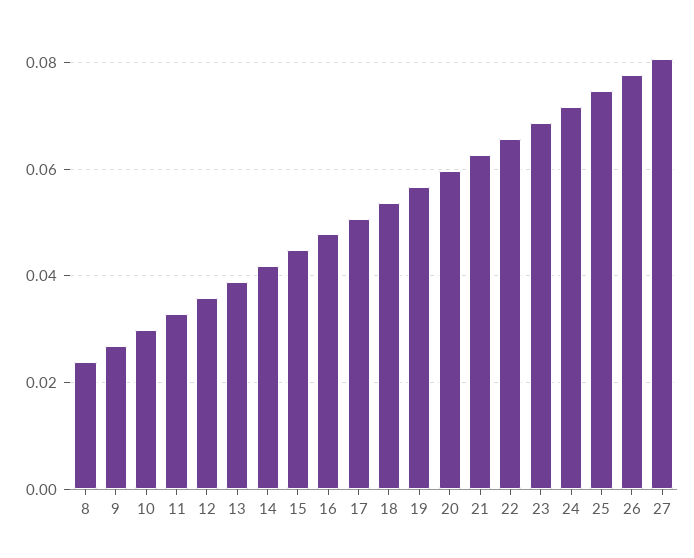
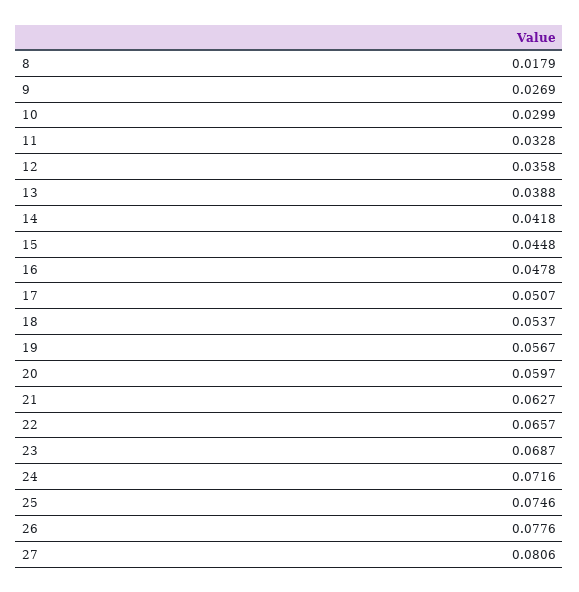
8: 0.024 -> 0.0179

